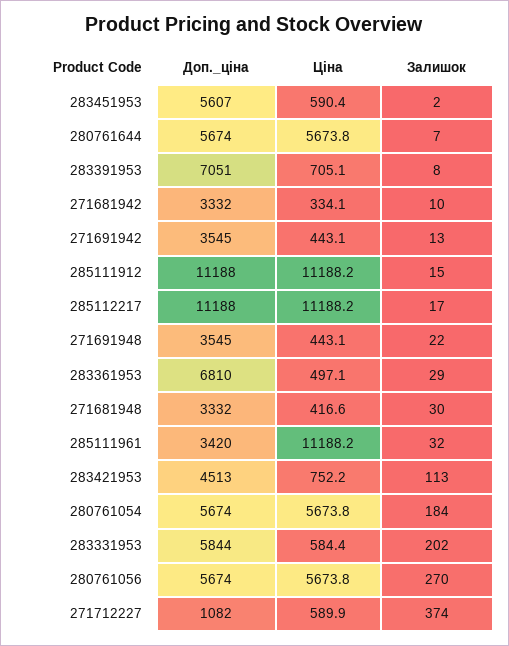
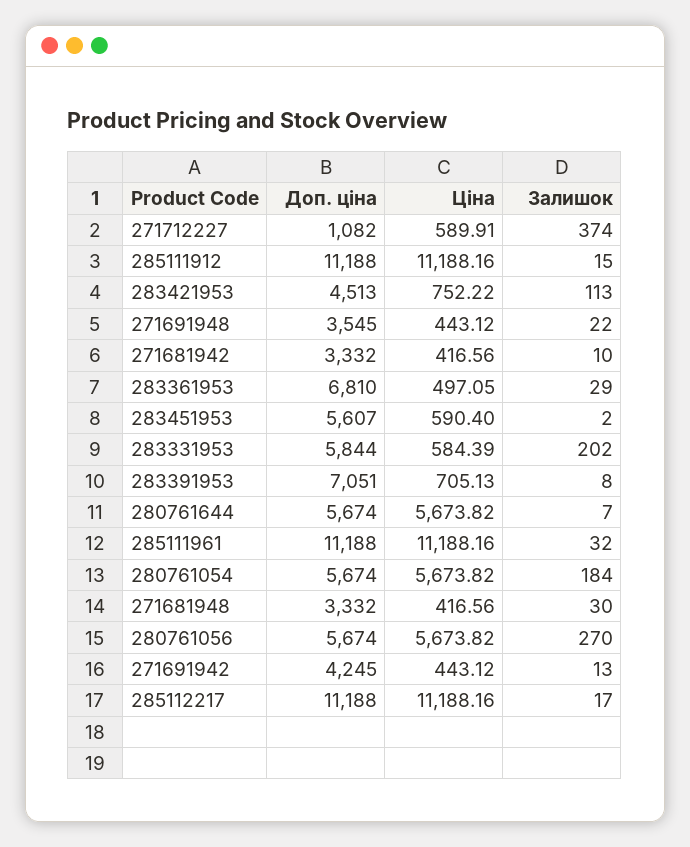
Ціна, 271681942: 334.1 -> 416.56
Доп._ціна, 271691942: 3545 -> 4245
Доп._ціна, 285111961: 3420 -> 11188

